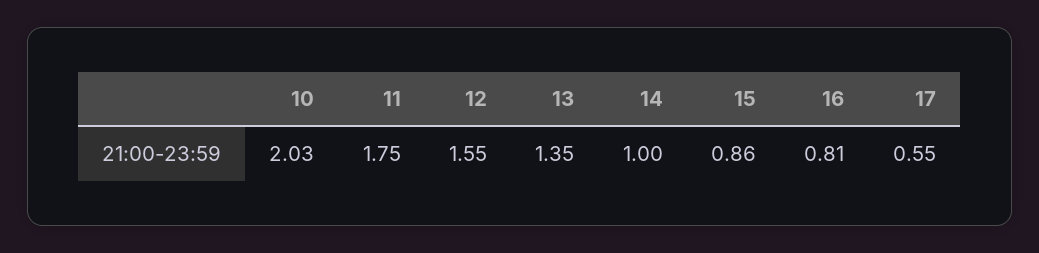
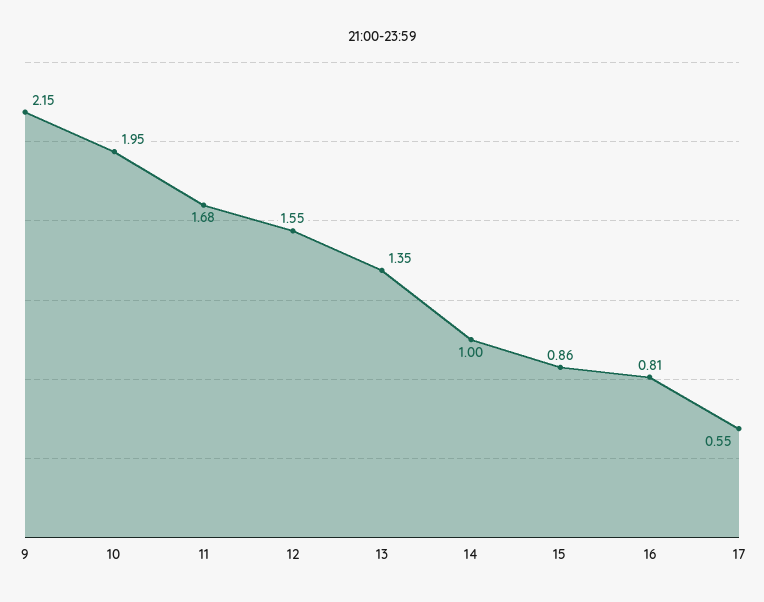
10: 2.03 -> 1.95
11: 1.75 -> 1.68
9: none -> 2.15

